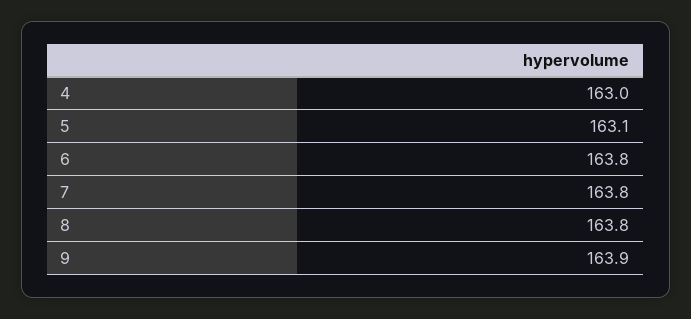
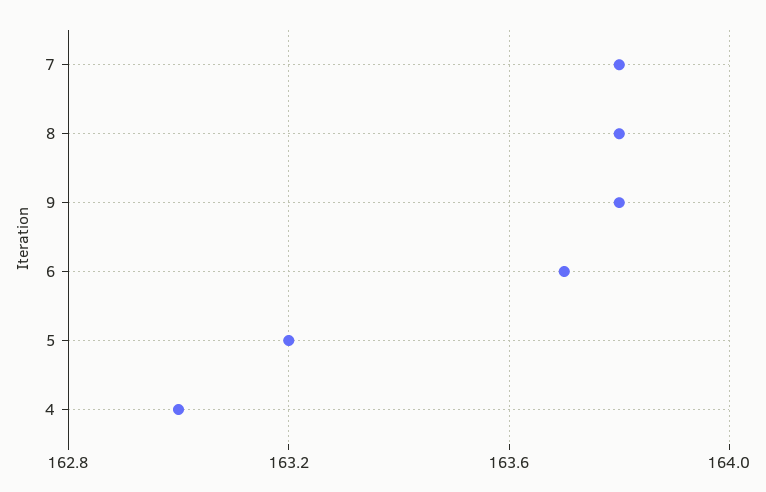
5: 163.1 -> 163.2
6: 163.8 -> 163.7
9: 163.9 -> 163.8

